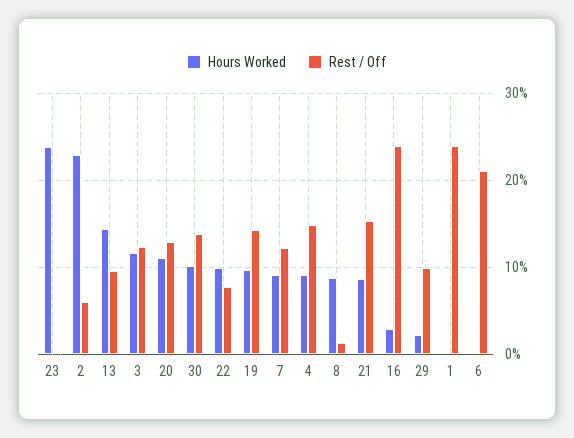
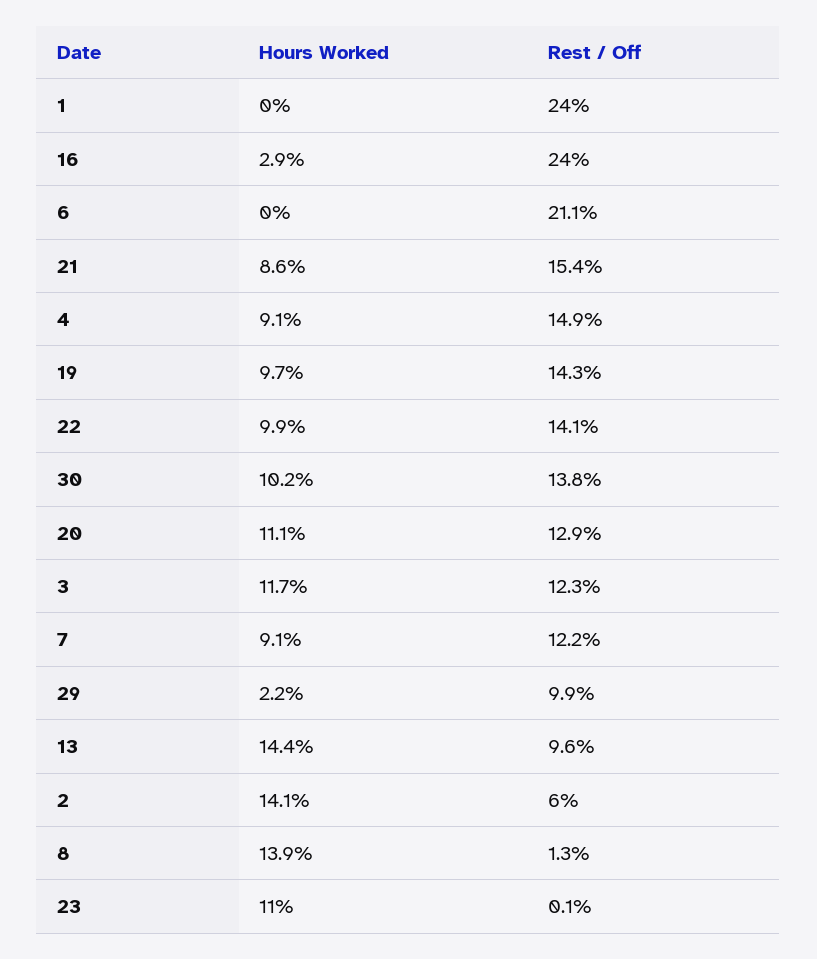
Hours Worked, 23: 24 -> 11
Hours Worked, 2: 23 -> 14.1
Rest / Off, 22: 8 -> 14.1
Hours Worked, 8: 9 -> 13.9

